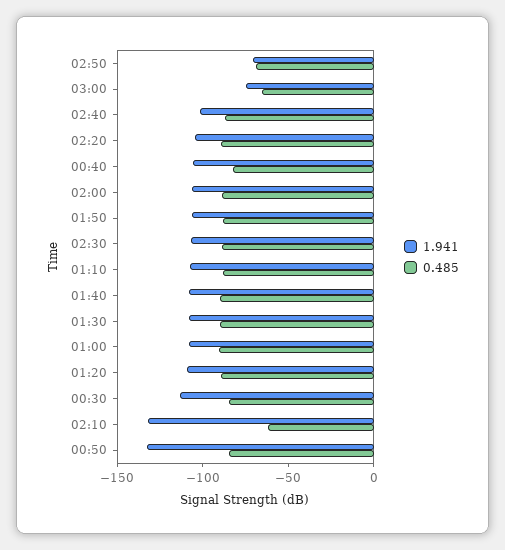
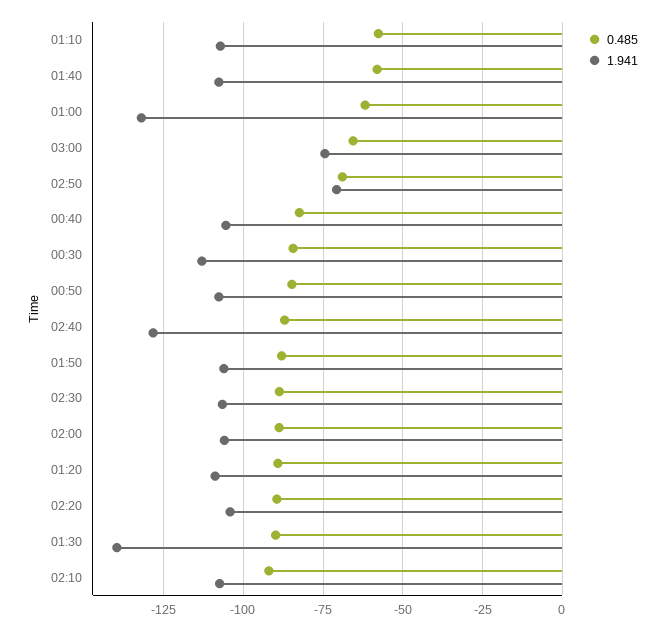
1.941, 02:40: -100 -> -127.5
0.485, 01:10: -90 -> -57.5
0.485, 01:40: -90 -> -57.5
1.941, 01:30: -110 -> -140
1.941, 01:00: -110 -> -132.5
0.485, 01:00: -90 -> -62.5
1.941, 02:10: -130 -> -107.5
0.485, 02:10: -60 -> -92.5
1.941, 00:50: -130 -> -107.5

